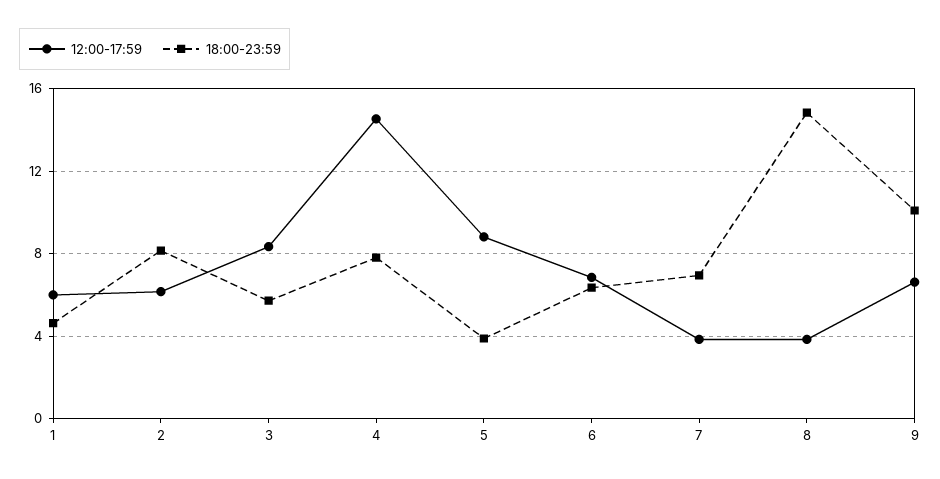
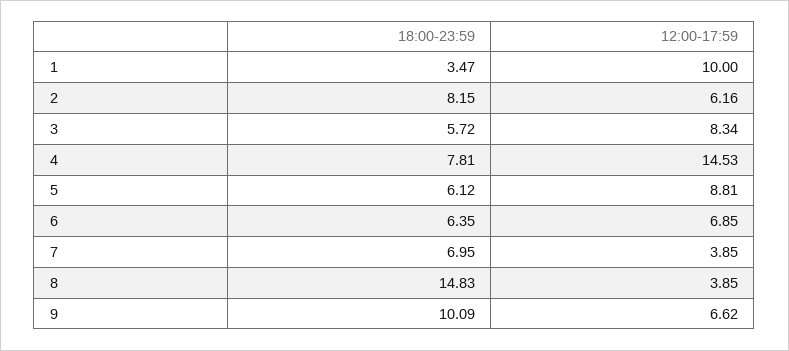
12:00-17:59, 1: 6 -> 10
18:00-23:59, 1: 4.5 -> 3.47
18:00-23:59, 5: 4 -> 6.12

